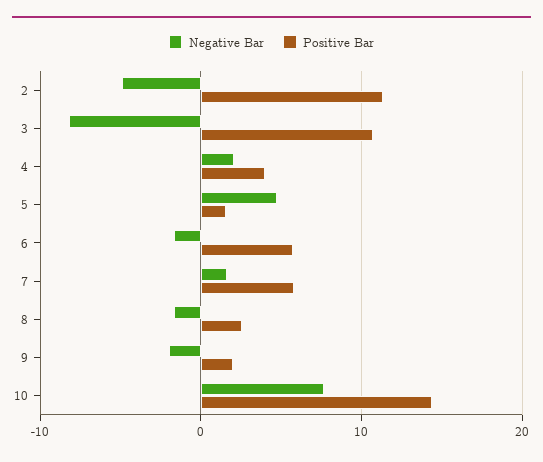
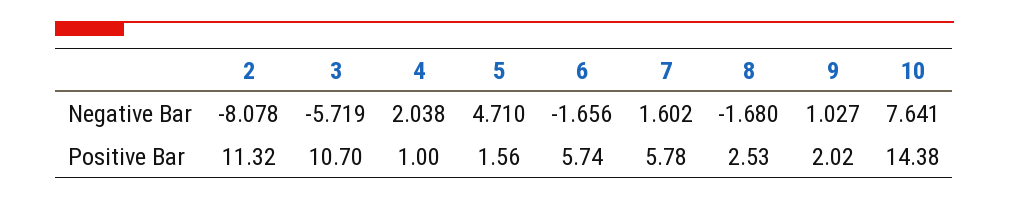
Negative Bar, 2: -5 -> -8.078
Negative Bar, 3: -8 -> -5.719
Positive Bar, 4: 4 -> 1
Negative Bar, 9: -2 -> 1.027

